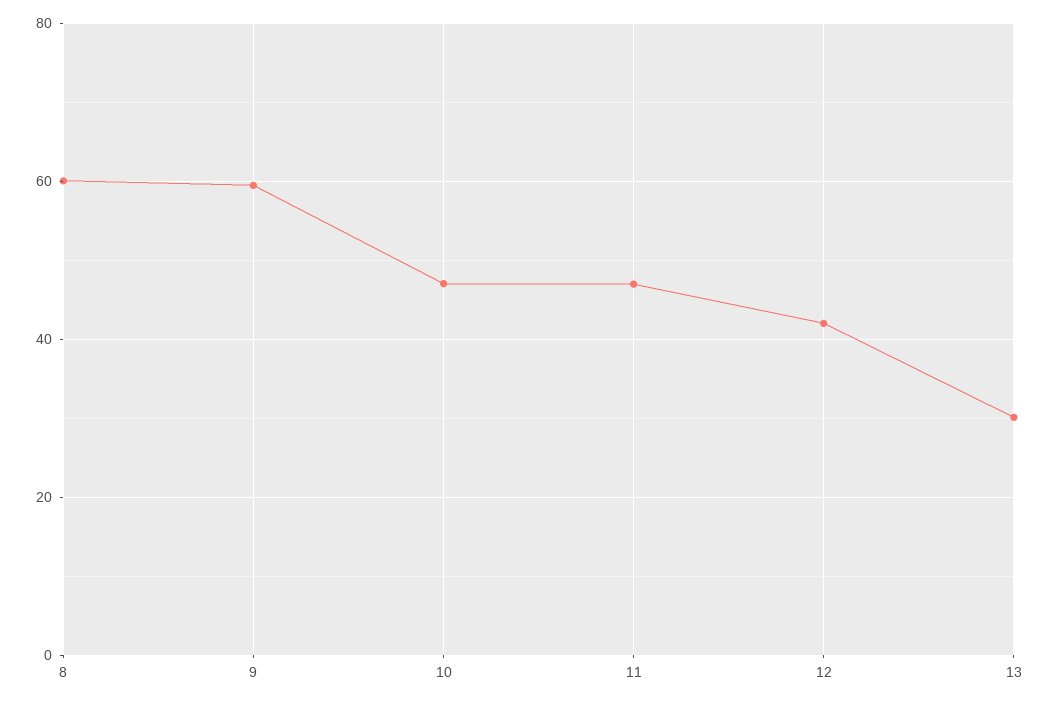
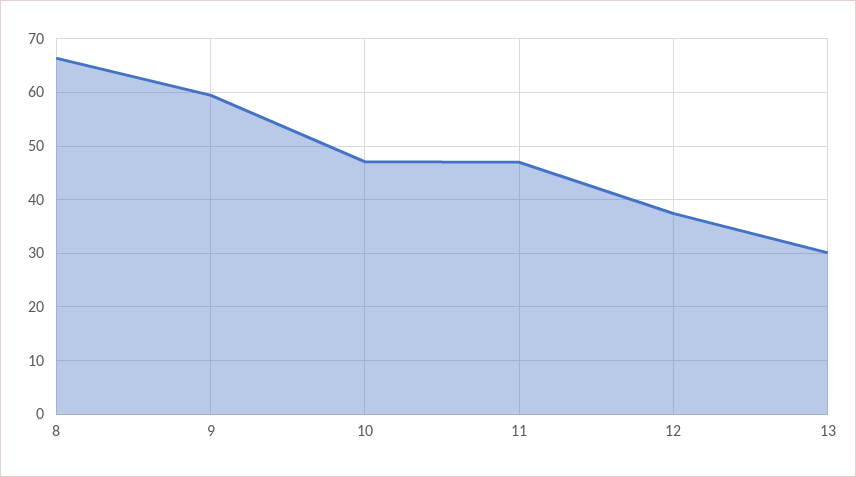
8: 60 -> 66
12: 42 -> 38

